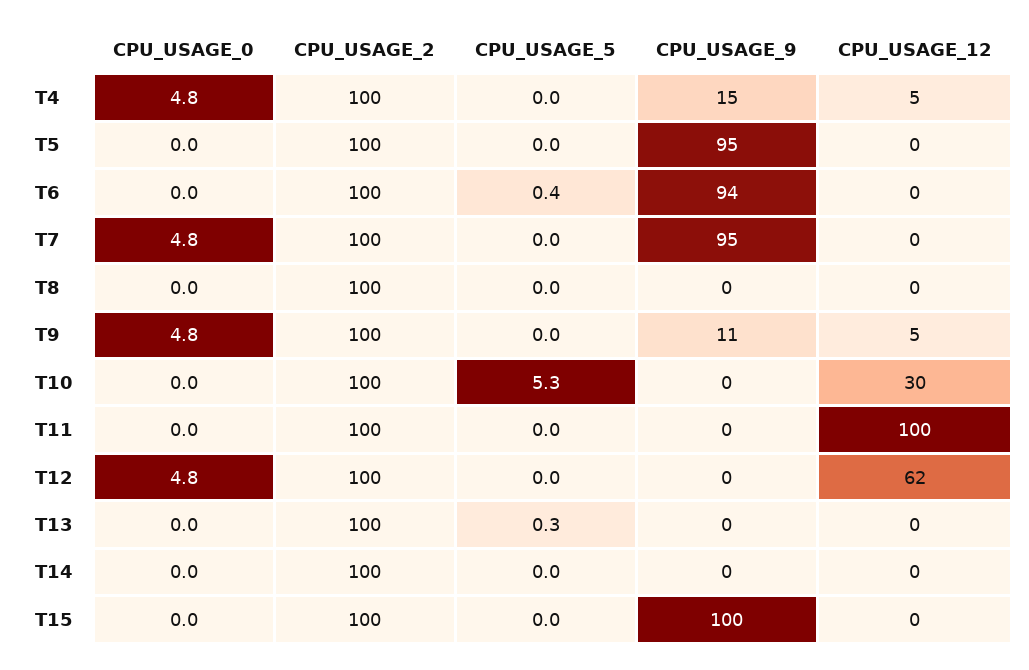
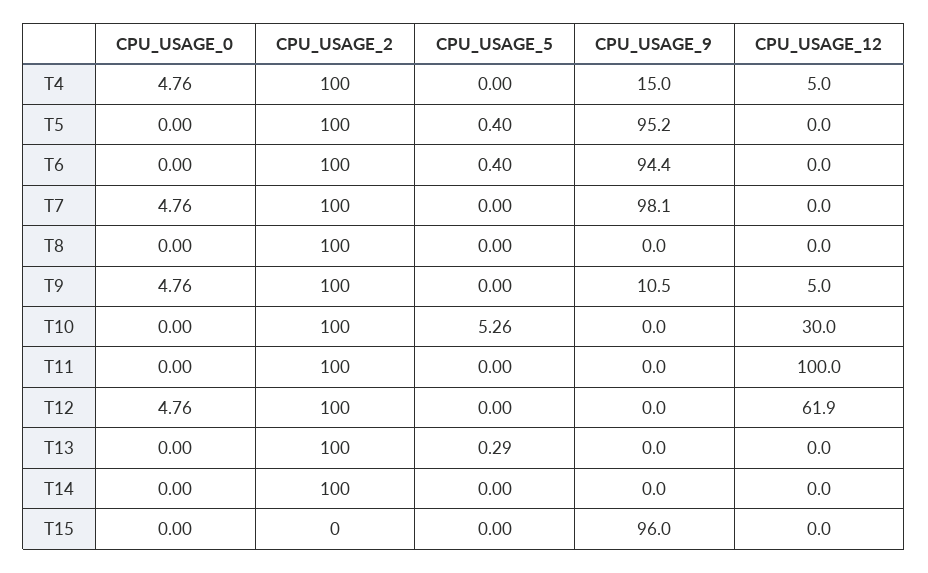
CPU_USAGE_5, T5: 0 -> 0.4
CPU_USAGE_9, T7: 95 -> 98.1
CPU_USAGE_2, T15: 100 -> 0
CPU_USAGE_9, T15: 100 -> 96

